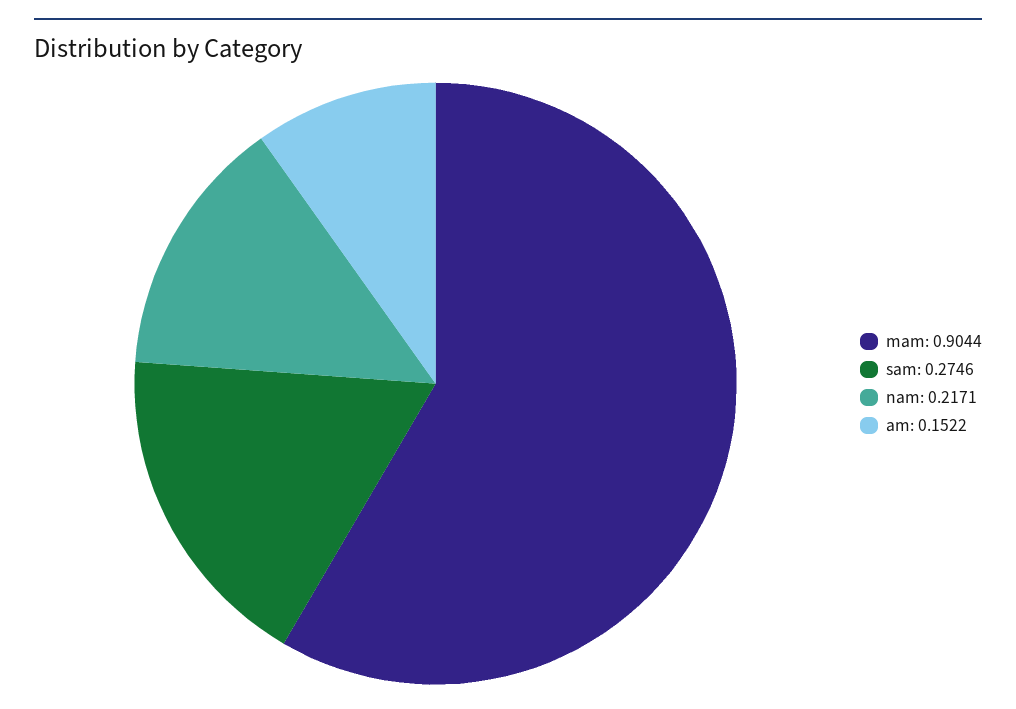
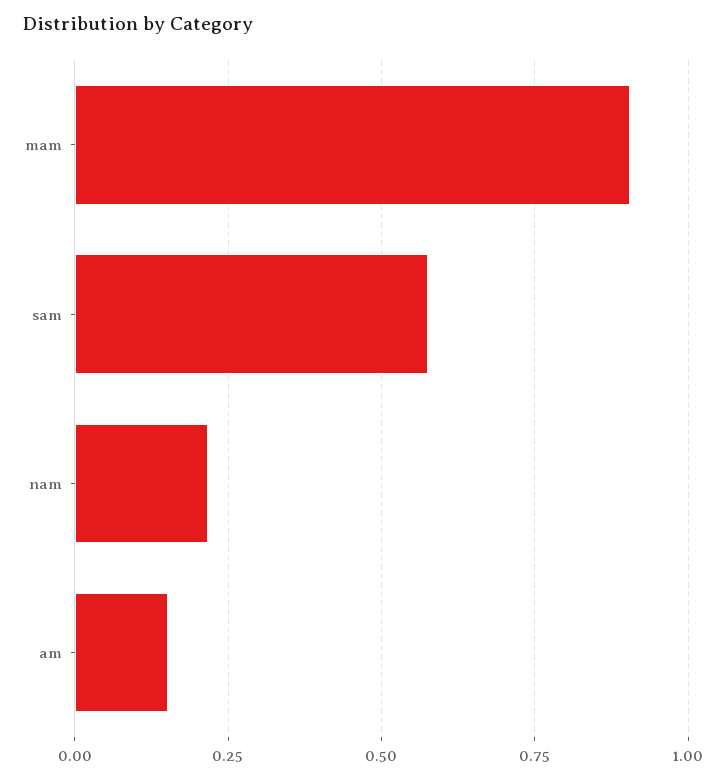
sam: 0.2746 -> 0.575

